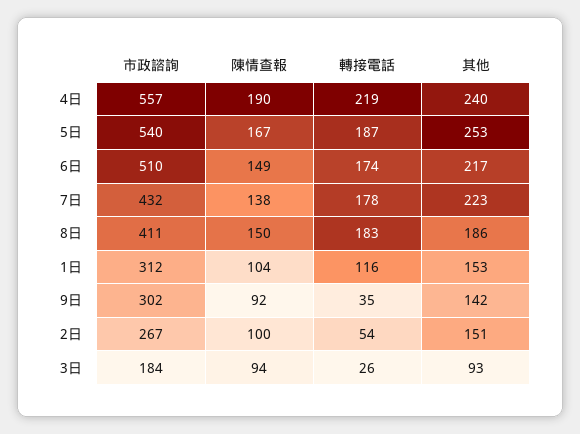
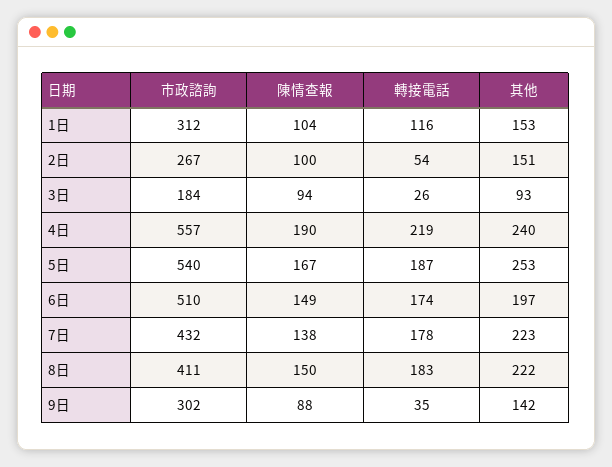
其他, 6日: 217 -> 197
其他, 8日: 186 -> 222
陳情查報, 9日: 92 -> 88

